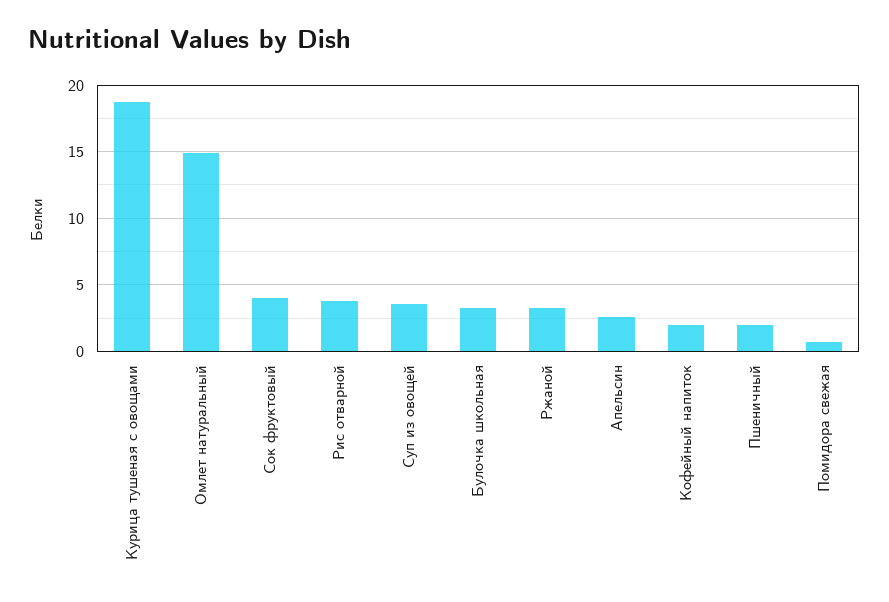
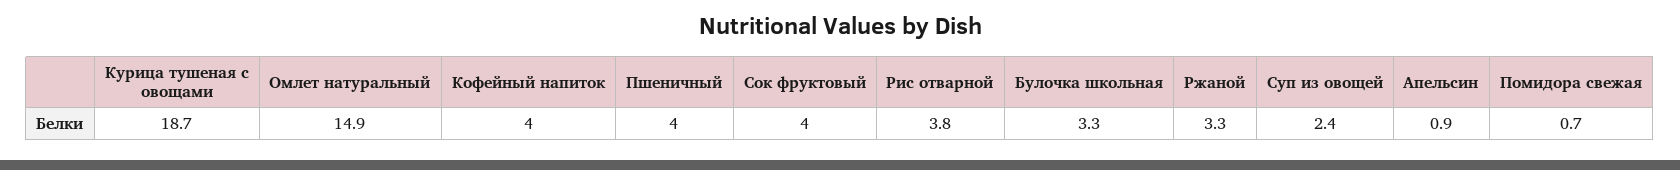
Суп из овощей: 3.5 -> 2.4
Апельсин: 2.5 -> 0.9
Кофейный напиток: 2 -> 4
Пшеничный: 2 -> 4

